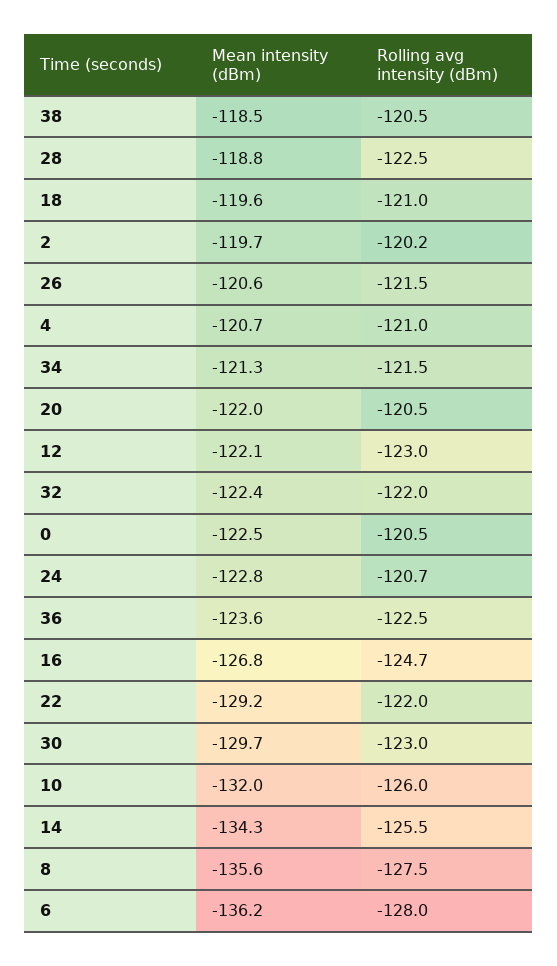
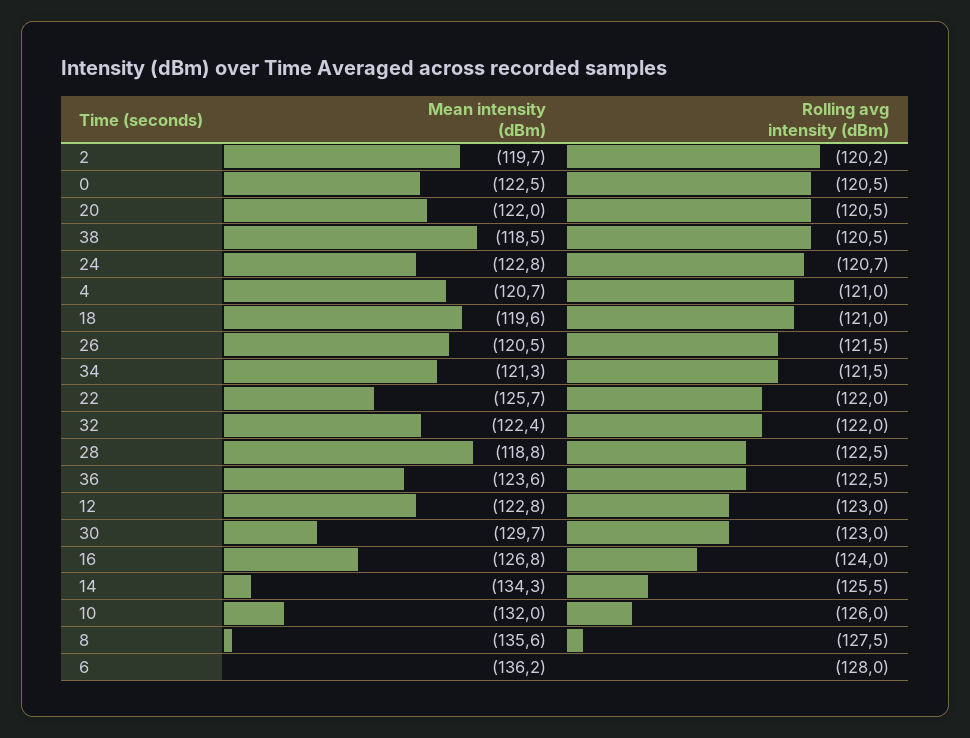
Mean intensity (dBm), 26: -120.6 -> -120.5
Mean intensity (dBm), 12: -122.1 -> -122.8
Rolling avg intensity (dBm), 16: -124.7 -> -124
Mean intensity (dBm), 22: -129.2 -> -125.7

